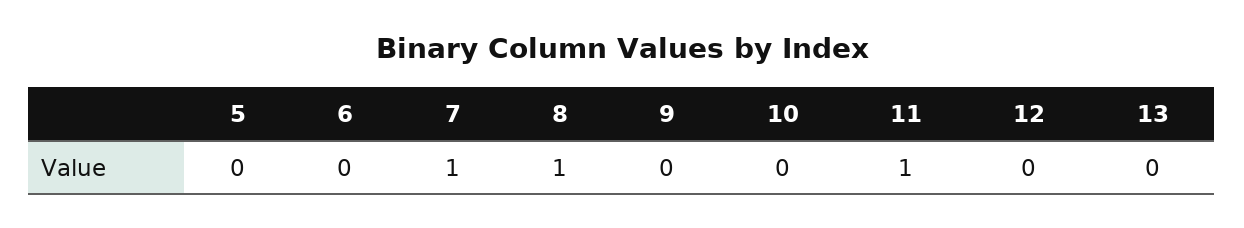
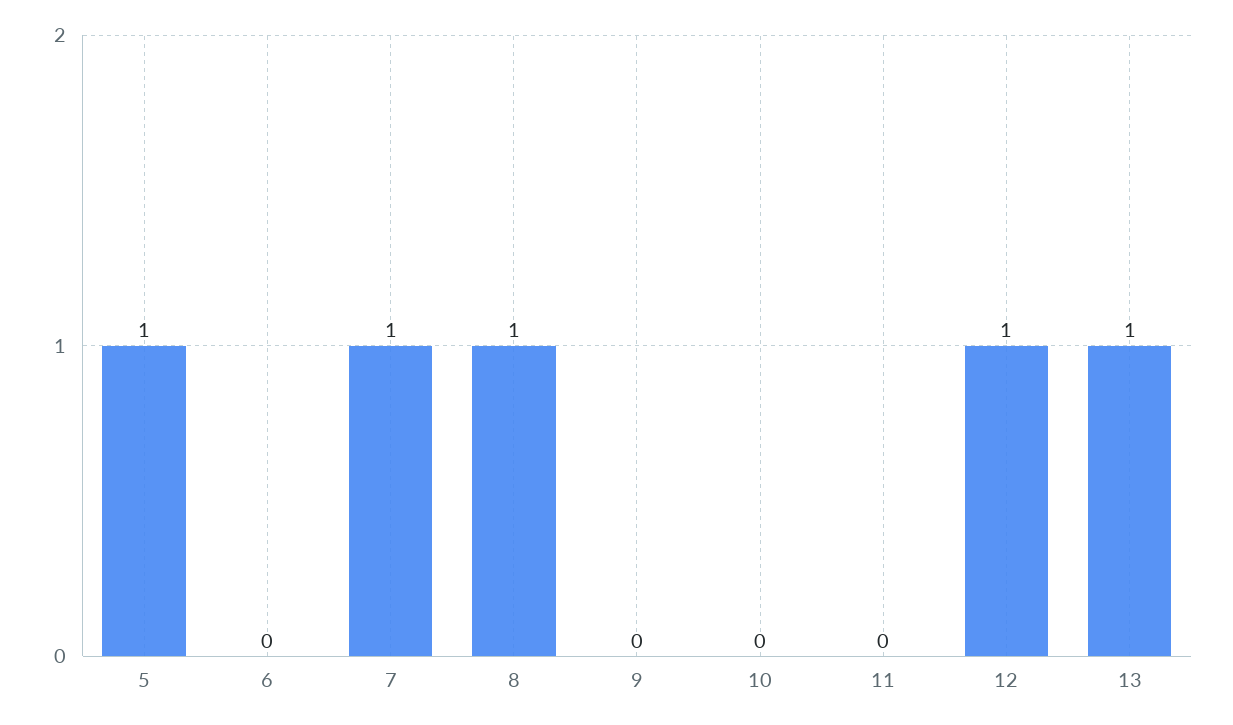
5: 0 -> 1
11: 1 -> 0
12: 0 -> 1
13: 0 -> 1

